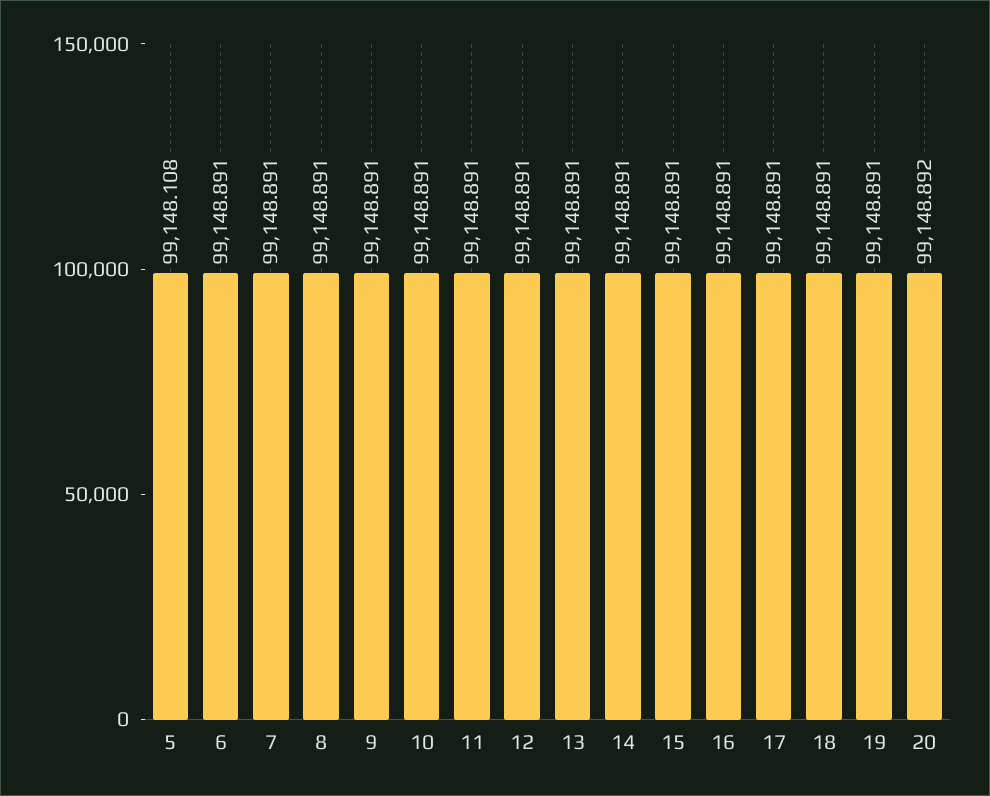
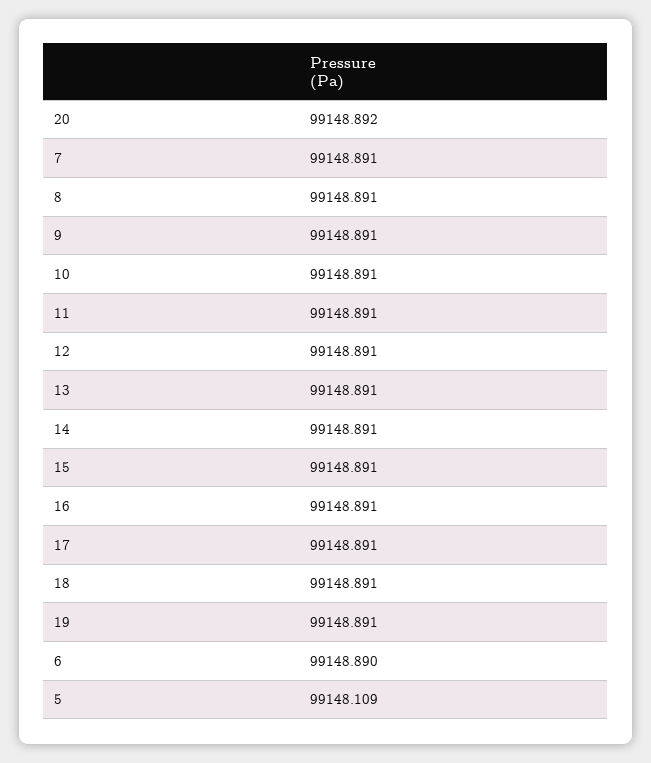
5: 99148.108 -> 99148.109
6: 99148.891 -> 99148.89

